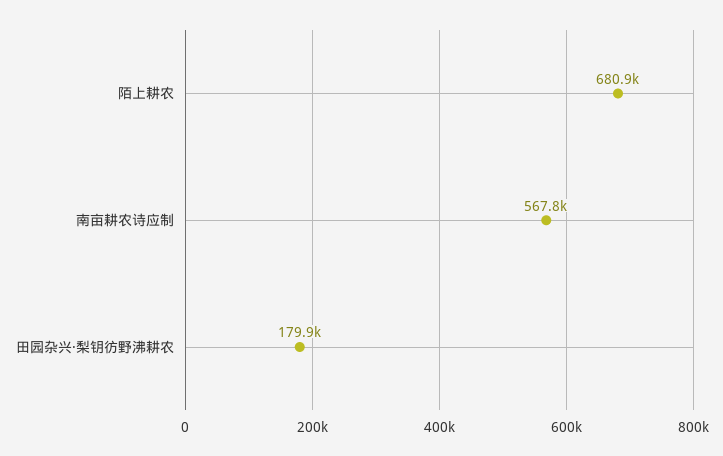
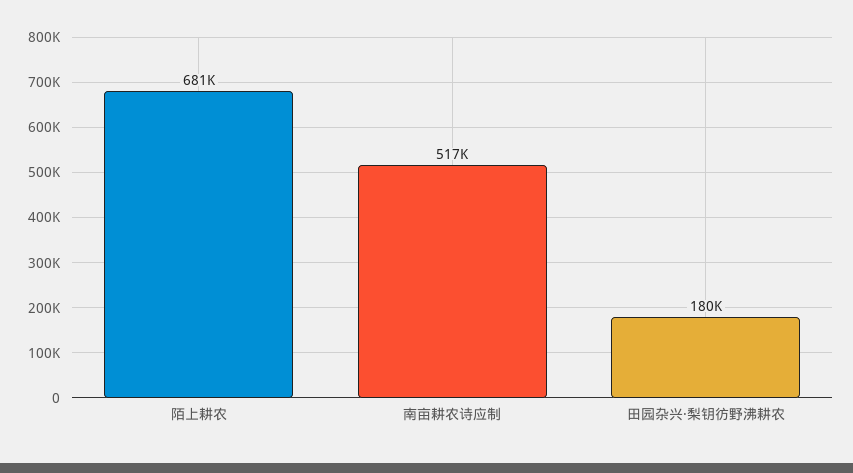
南亩耕农诗应制: 567800 -> 517000

